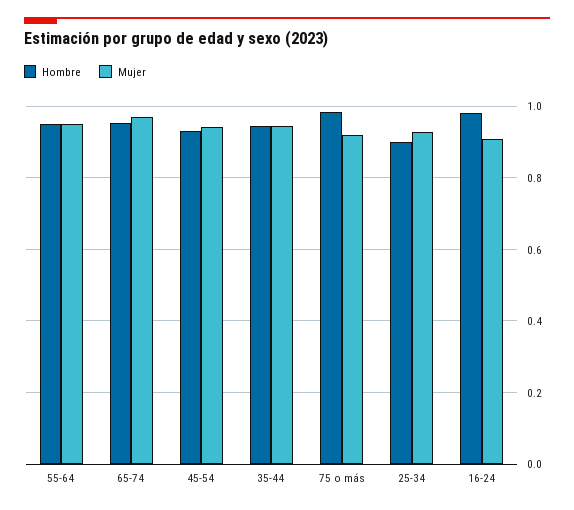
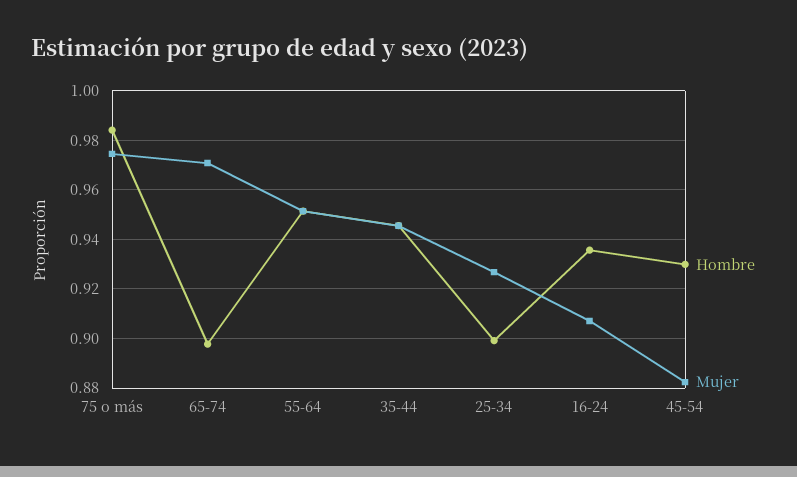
Hombre, 65-74: 0.96 -> 0.8975
Mujer, 45-54: 0.94 -> 0.8825
Mujer, 75 o más: 0.92 -> 0.975
Hombre, 16-24: 0.98 -> 0.935

